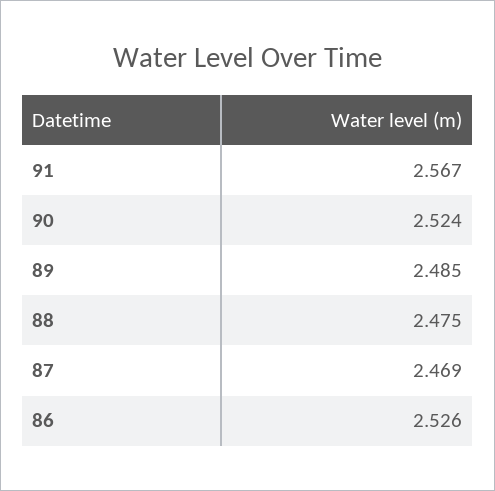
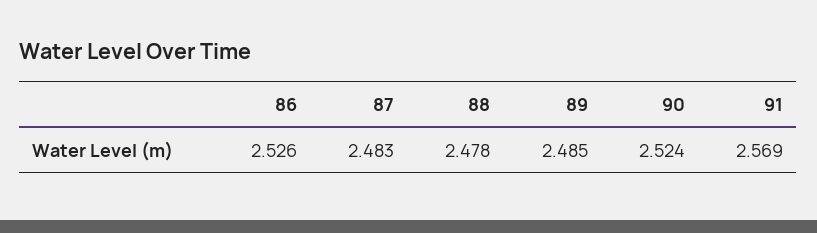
91: 2.567 -> 2.569
88: 2.475 -> 2.478
87: 2.469 -> 2.483

